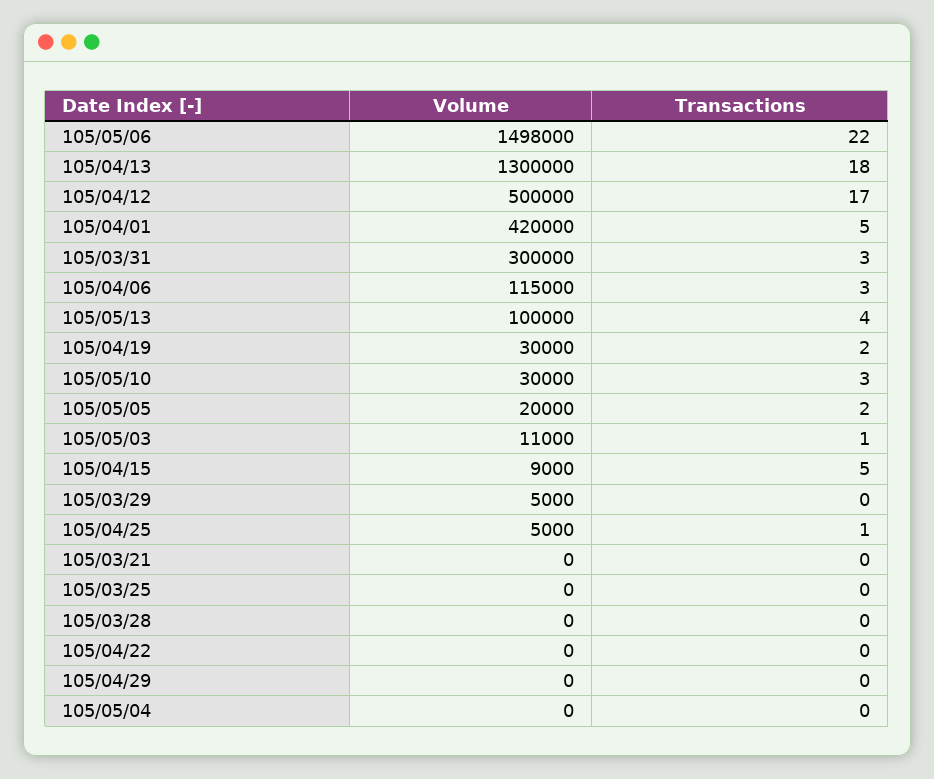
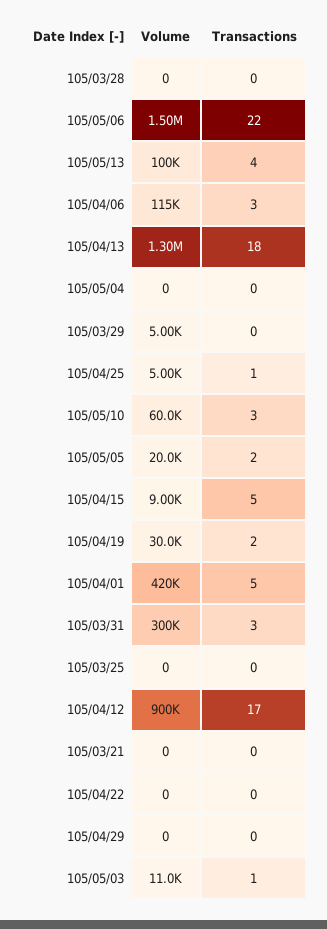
Volume, 105/04/12: 500000 -> 900000
Volume, 105/05/10: 30000 -> 60000

